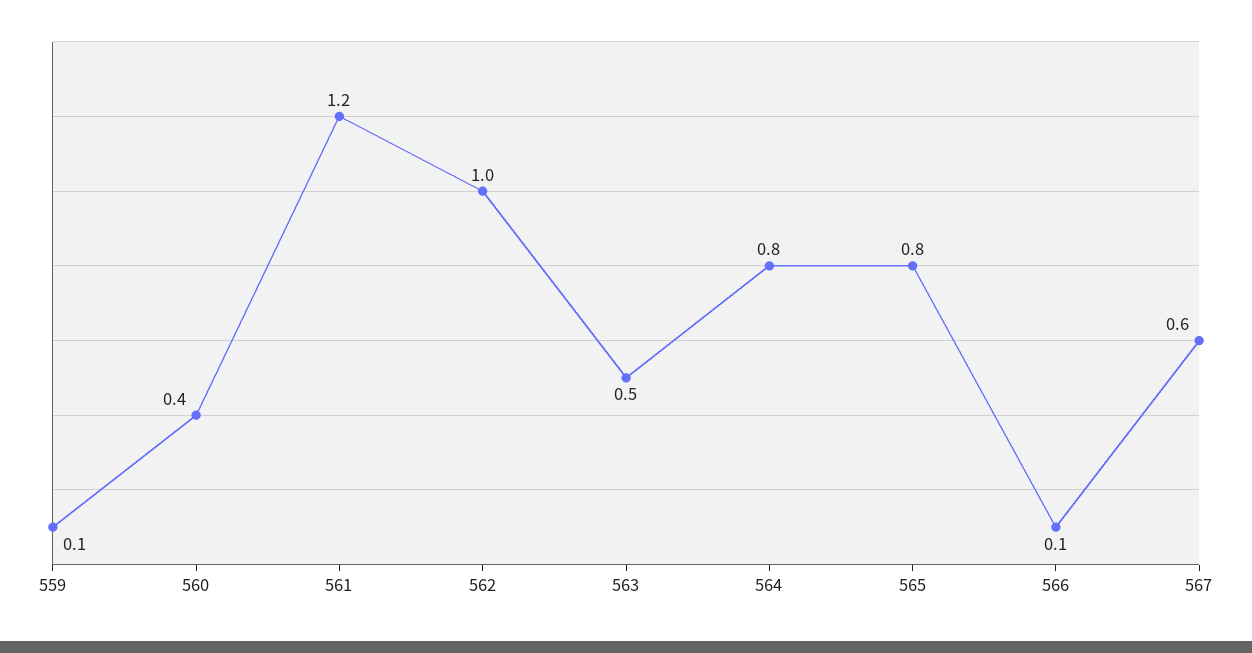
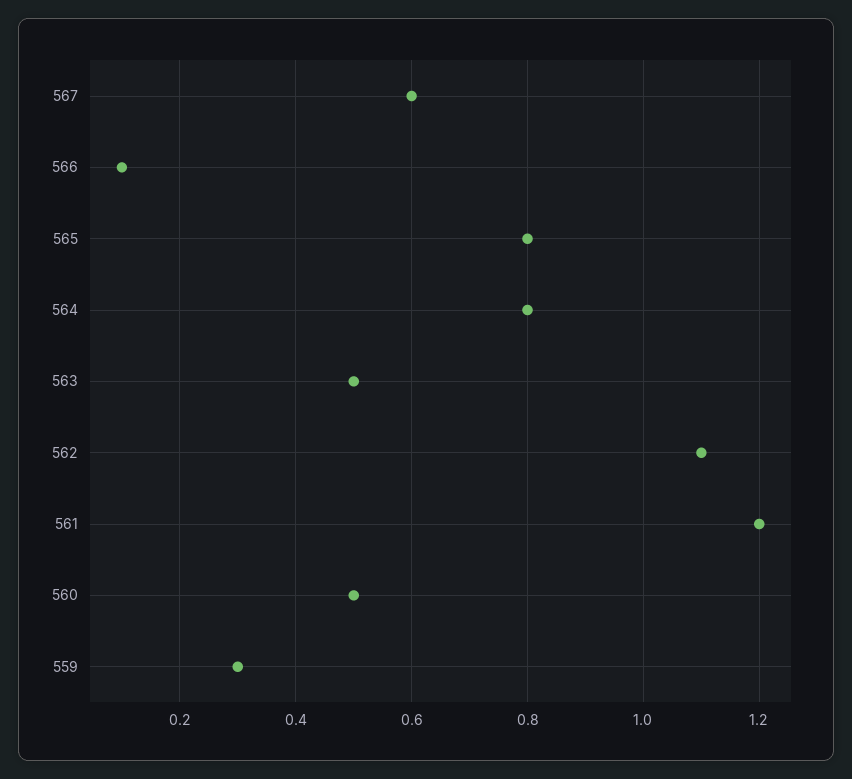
559: 0.1 -> 0.3
560: 0.4 -> 0.5
562: 1 -> 1.1

